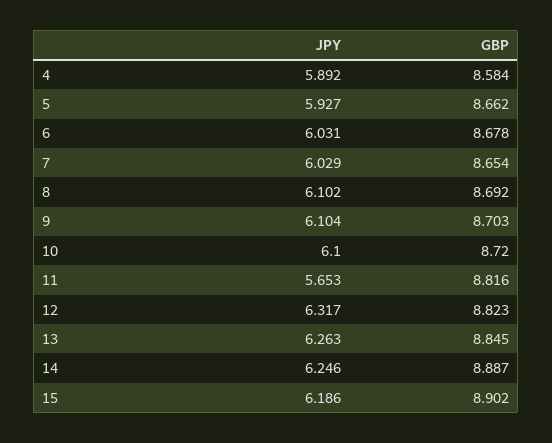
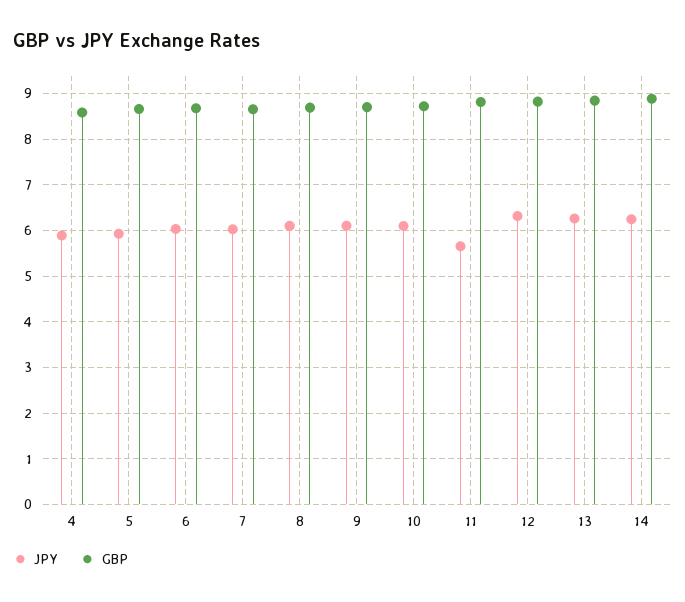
JPY, 15: 6.186 -> none
GBP, 15: 8.902 -> none

